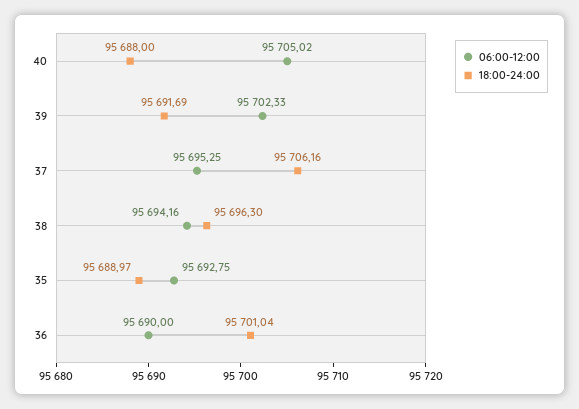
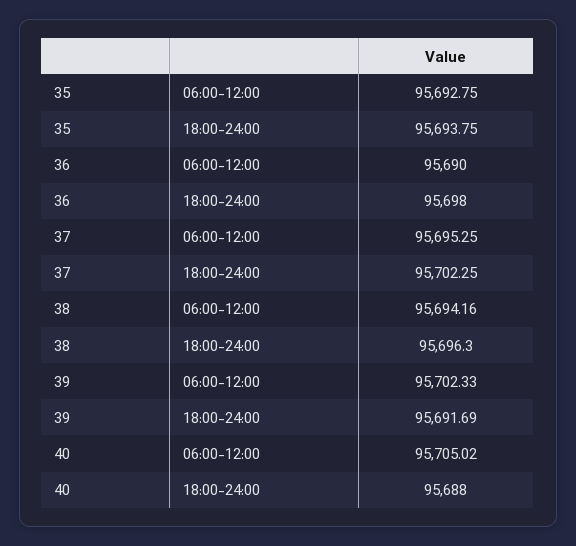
18:00-24:00, 37: 95706.16 -> 95702.25
18:00-24:00, 35: 95688.97 -> 95693.75
18:00-24:00, 36: 95701.04 -> 95698

